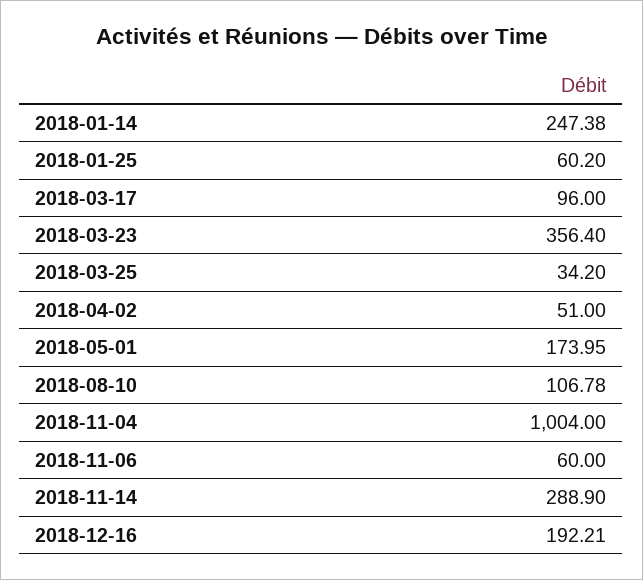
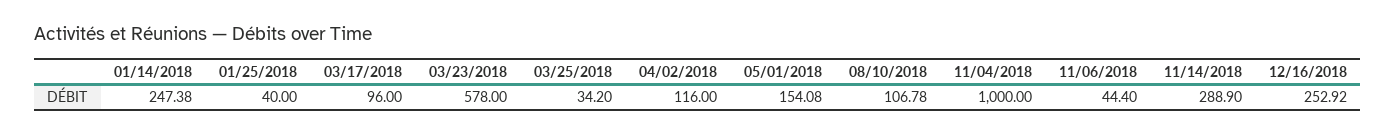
2018-01-25: 60.2 -> 40
2018-03-23: 356.4 -> 578
2018-04-02: 51 -> 116
2018-05-01: 173.95 -> 154.08
2018-11-04: 1004 -> 1000
2018-11-06: 60 -> 44.4
2018-12-16: 192.21 -> 252.92

